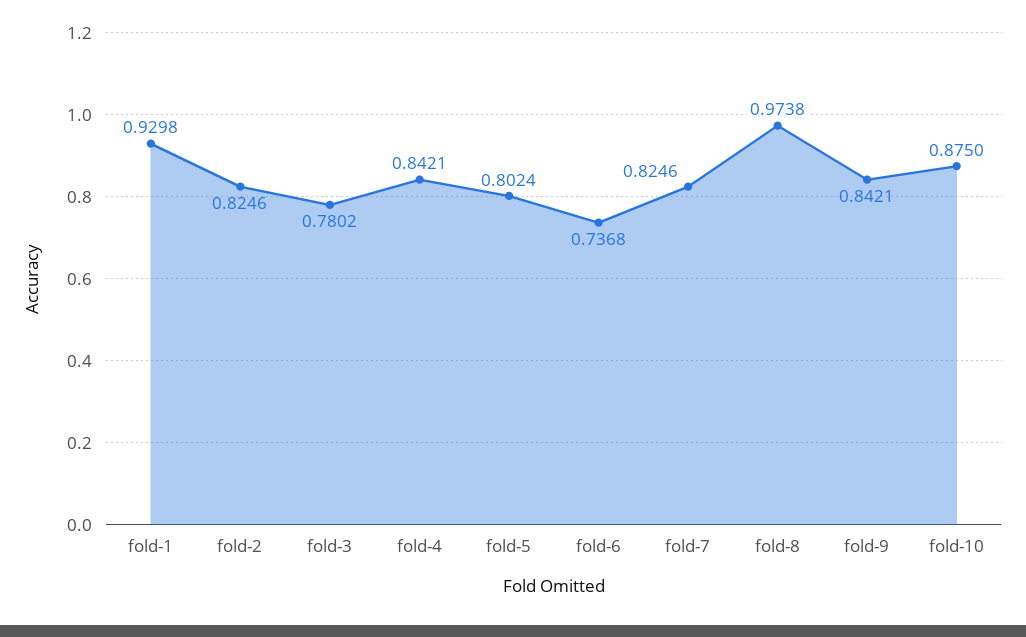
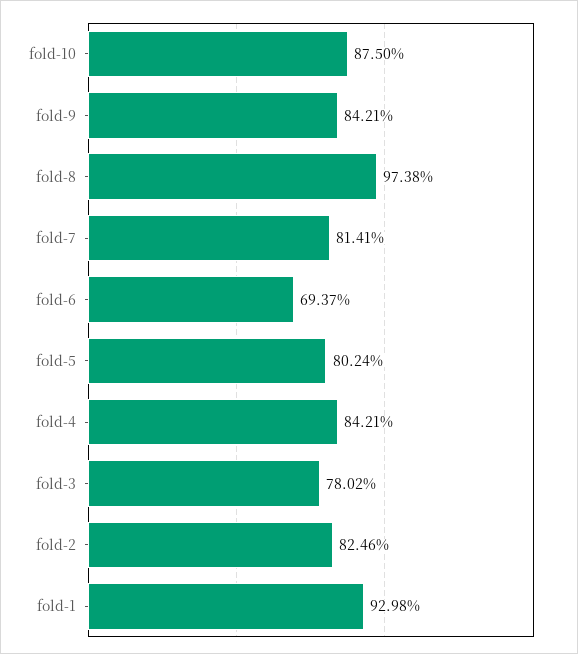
fold-6: 0.7368 -> 0.6937
fold-7: 0.8246 -> 0.8141

